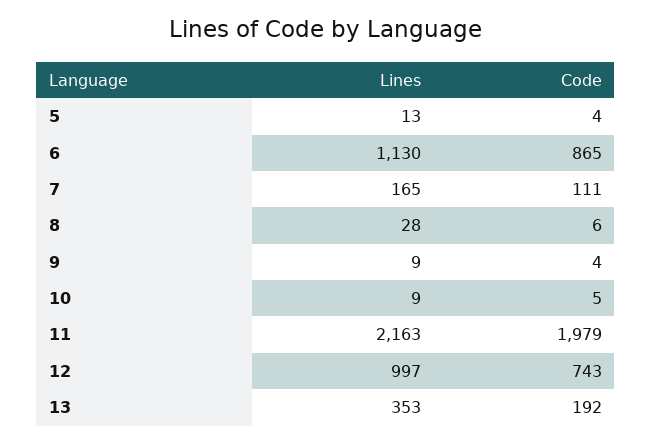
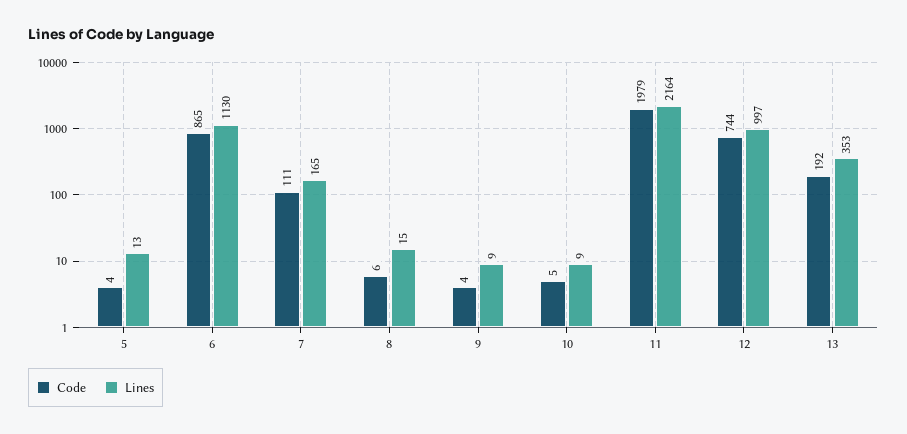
Lines, 8: 28 -> 15
Lines, 11: 2163 -> 2164
Code, 12: 743 -> 744

